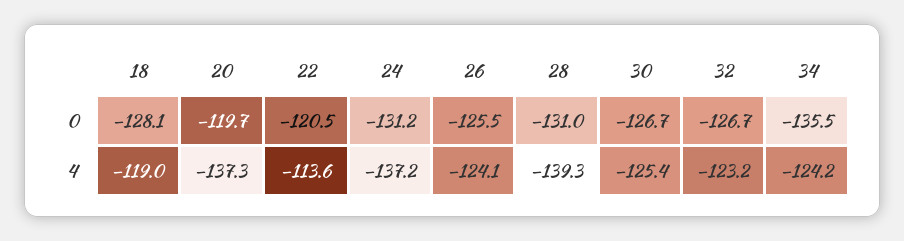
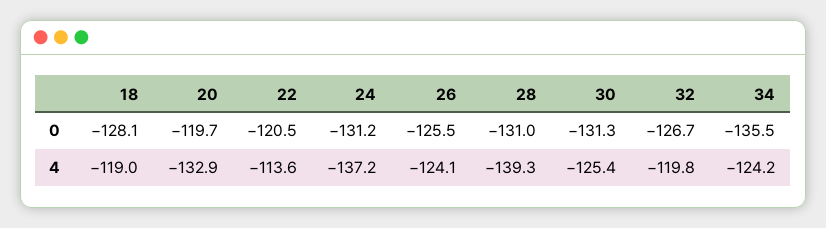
30, 0: -126.7 -> -131.3
20, 4: -137.3 -> -132.9
32, 4: -123.2 -> -119.8

